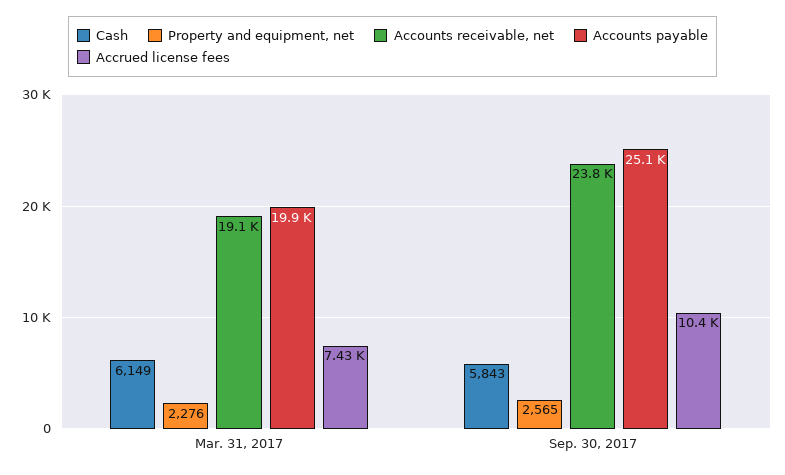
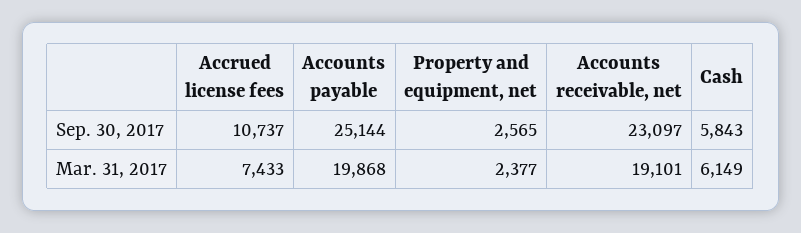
Property and equipment, net, Mar. 31, 2017: 2276 -> 2377
Accounts receivable, net, Sep. 30, 2017: 23800 -> 23097
Accrued license fees, Sep. 30, 2017: 10400 -> 10737

